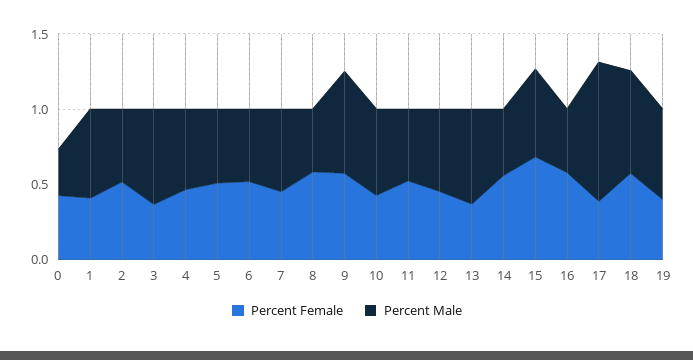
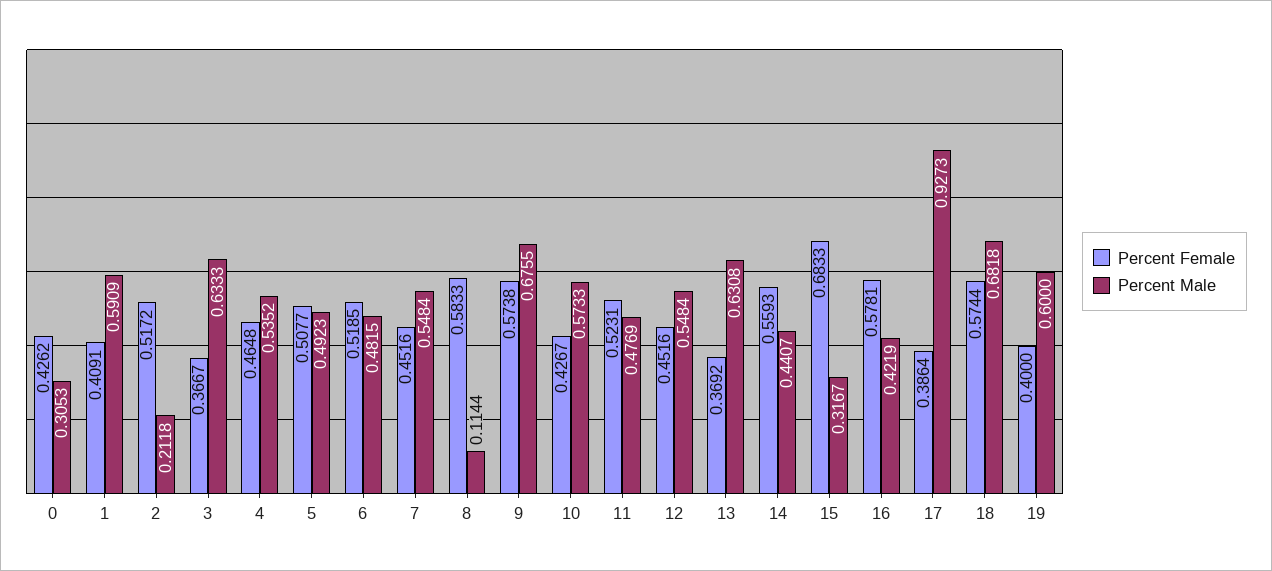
Percent Male, 2: 0.5 -> 0.2118
Percent Male, 8: 0.4 -> 0.1144
Percent Male, 15: 0.6 -> 0.3167

